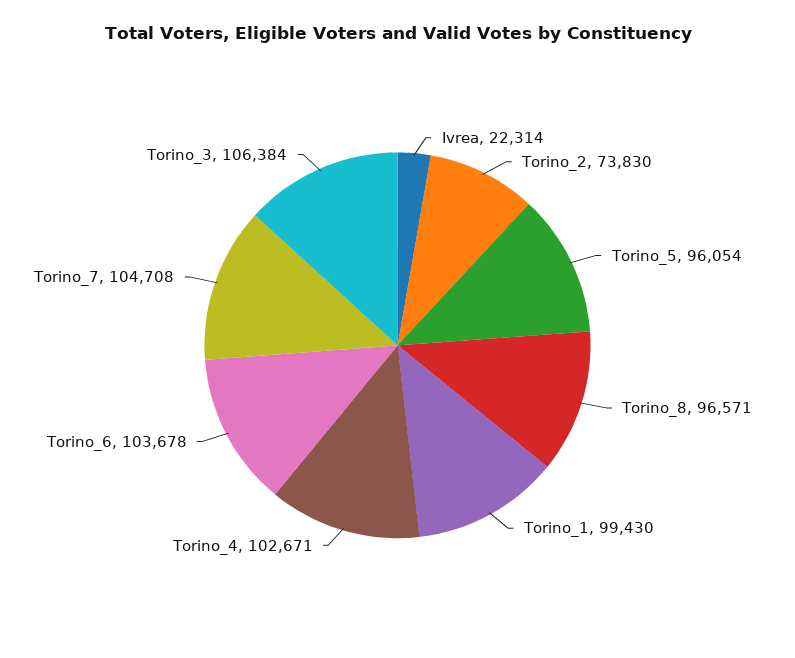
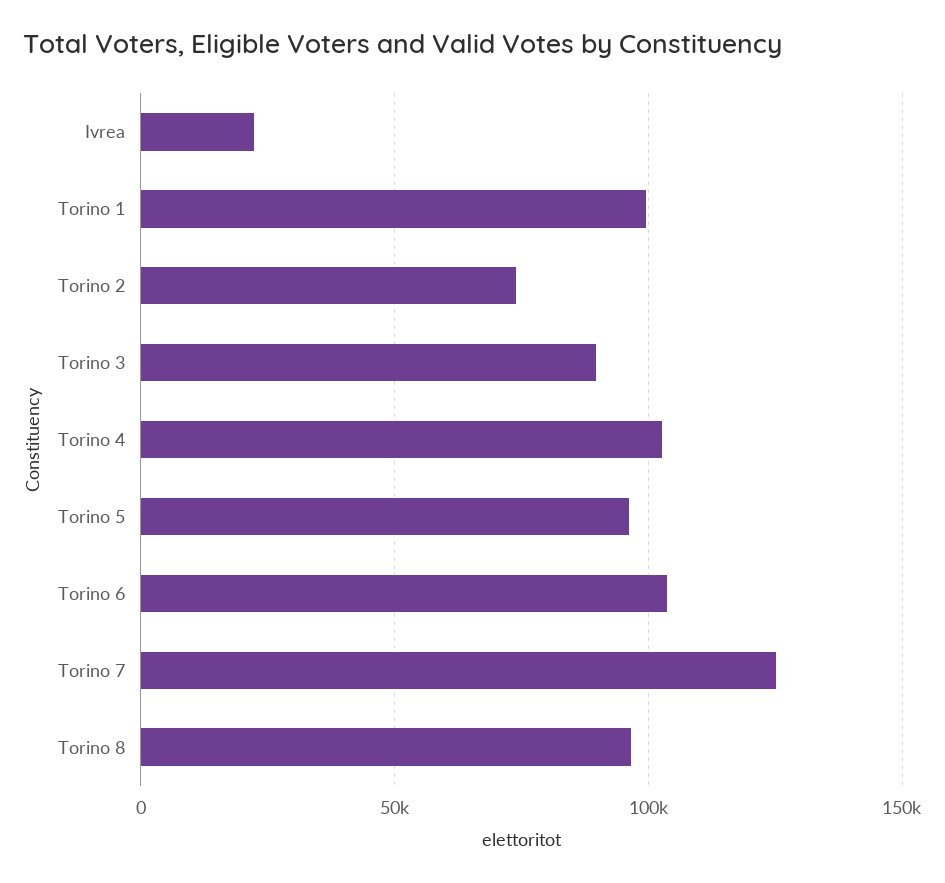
Torino_7: 104708 -> 125000
Torino_3: 106384 -> 90000

